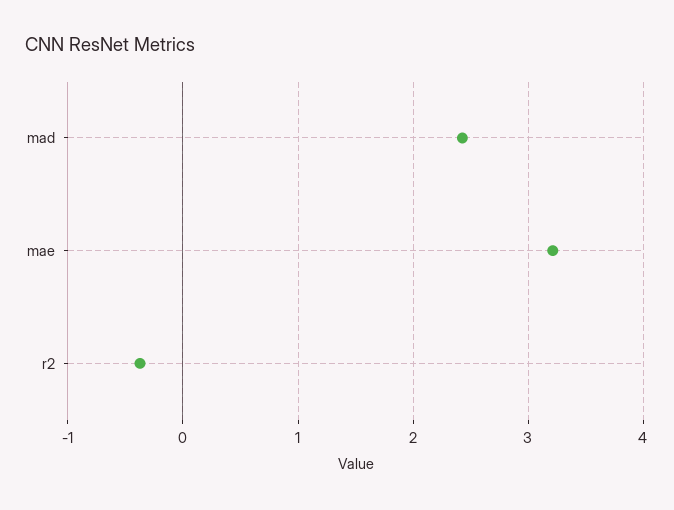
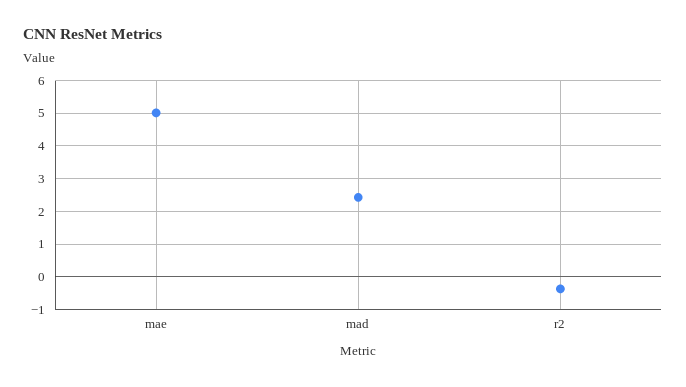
mae: 3.2 -> 5

